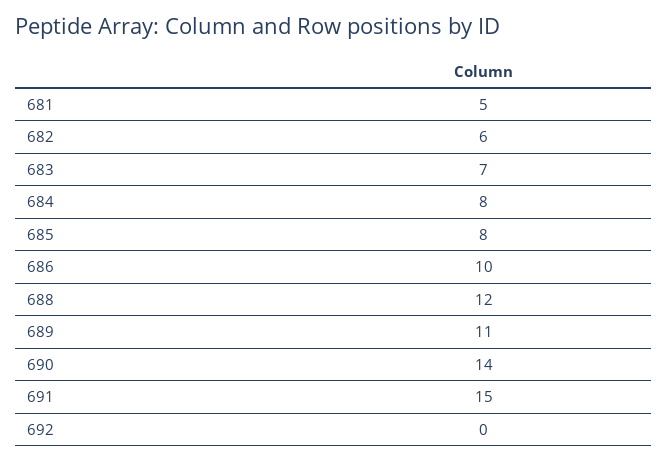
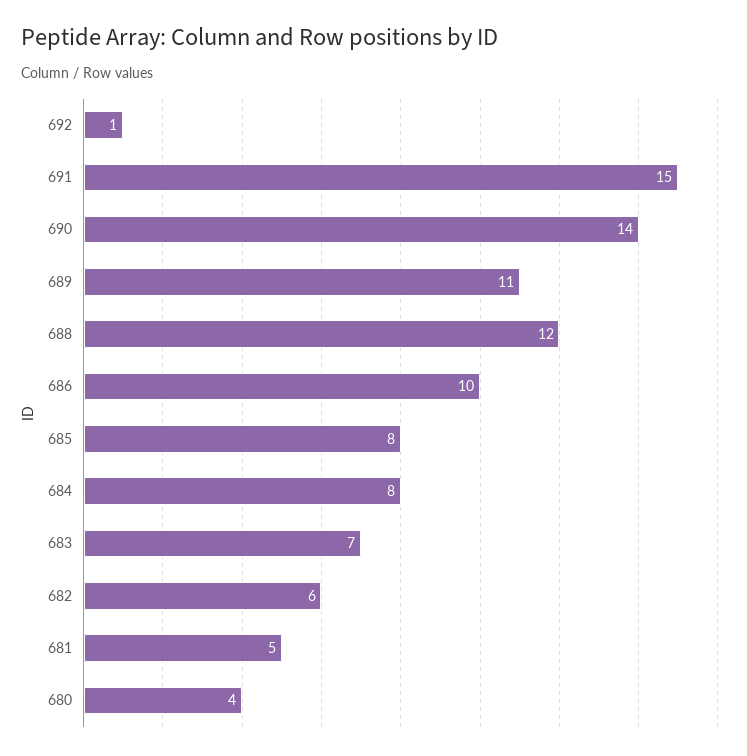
692: 0 -> 1
680: none -> 4

